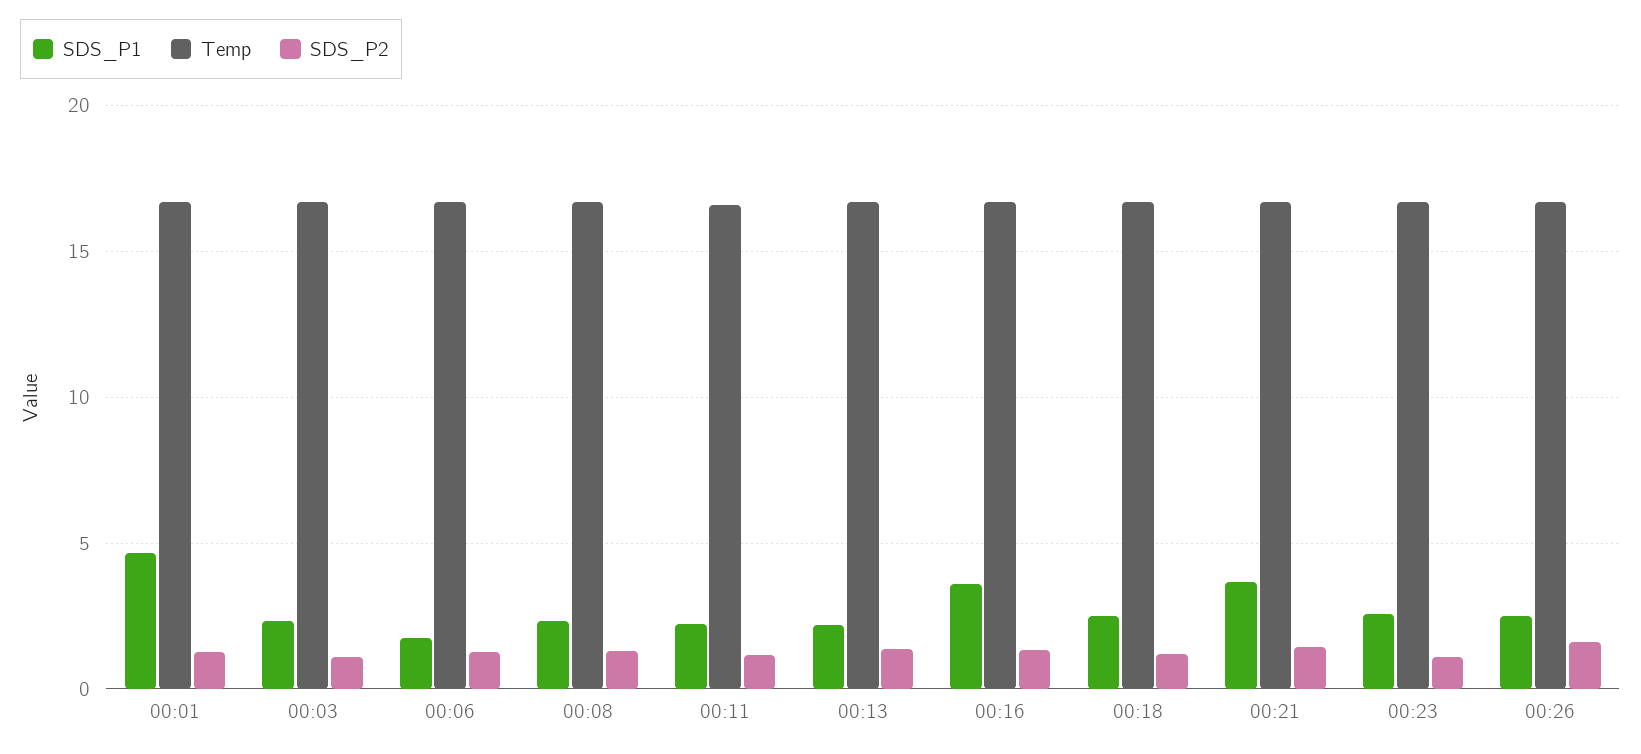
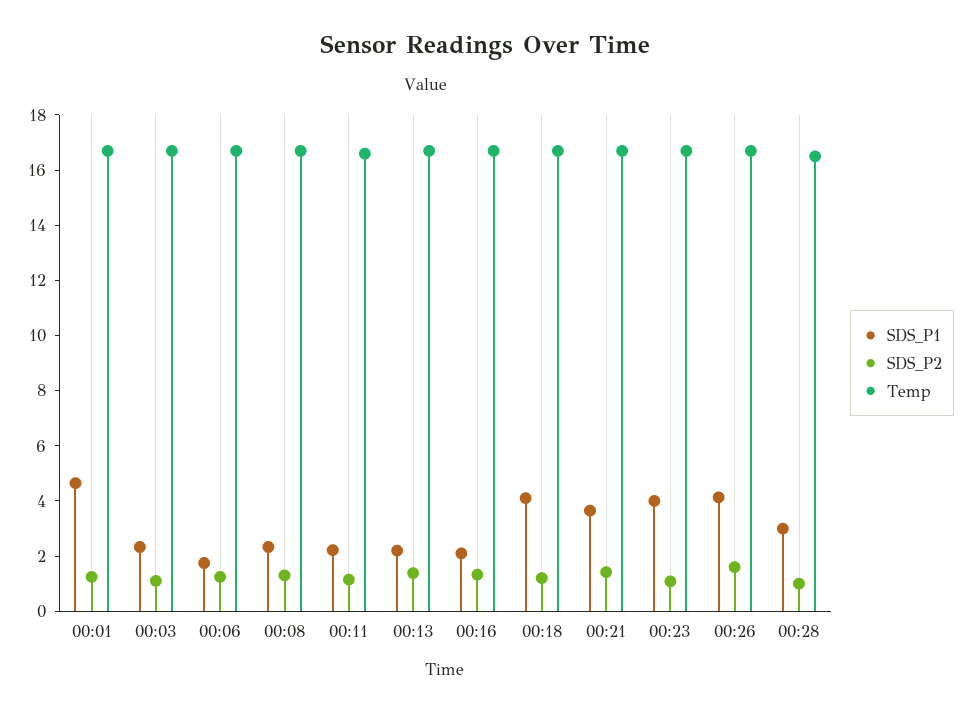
SDS_P1, 00:16: 3.5 -> 2
SDS_P1, 00:18: 2.5 -> 4
SDS_P1, 00:23: 2.5 -> 4
SDS_P1, 00:26: 2.5 -> 4
SDS_P1, 00:28: none -> 3
SDS_P2, 00:28: none -> 1
Temp, 00:28: none -> 16.5

